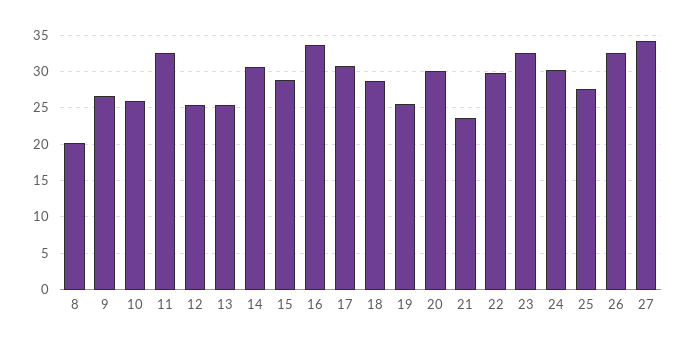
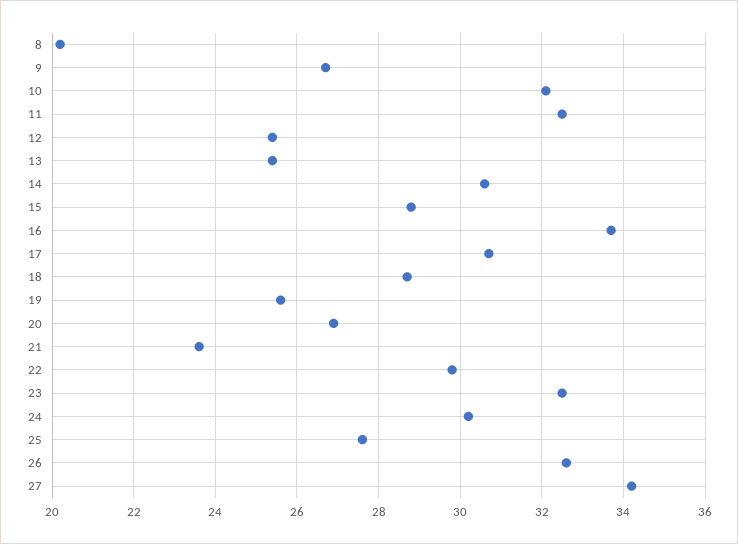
10: 26 -> 32
20: 30 -> 27

